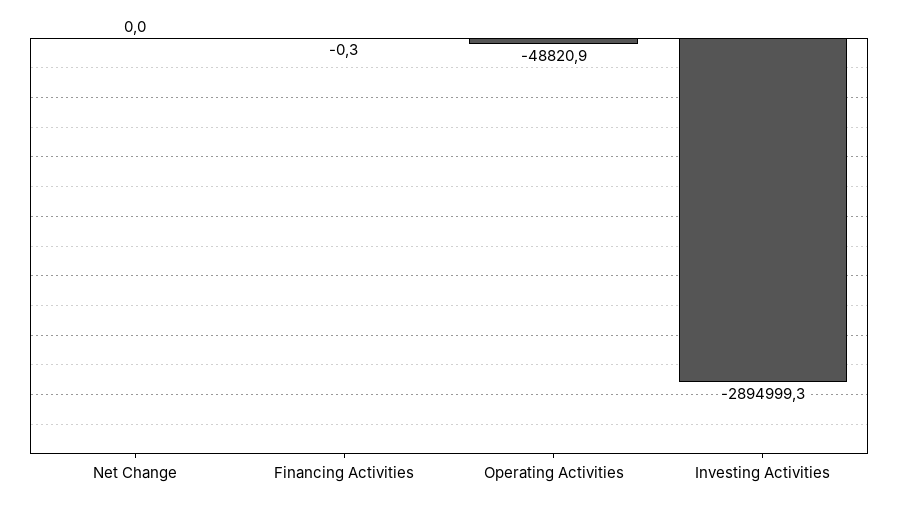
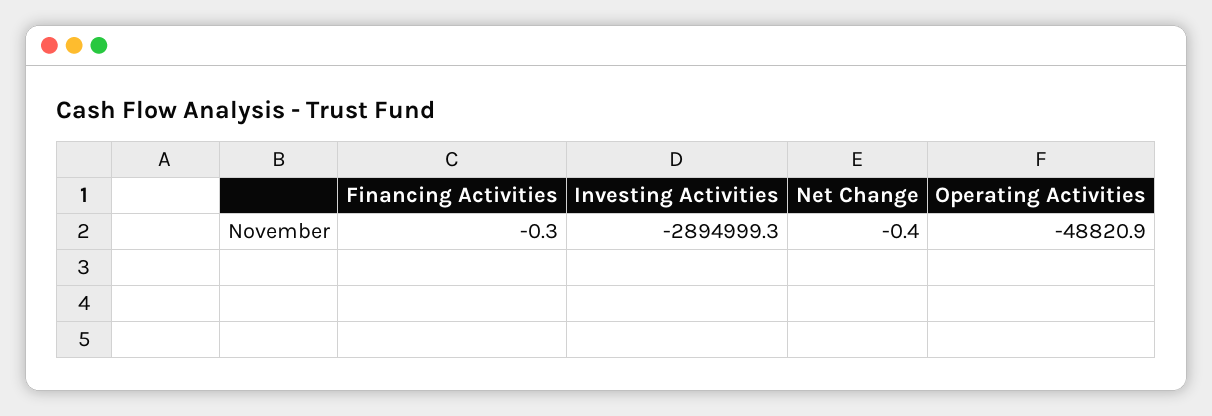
Net Change: 0 -> -0.4

